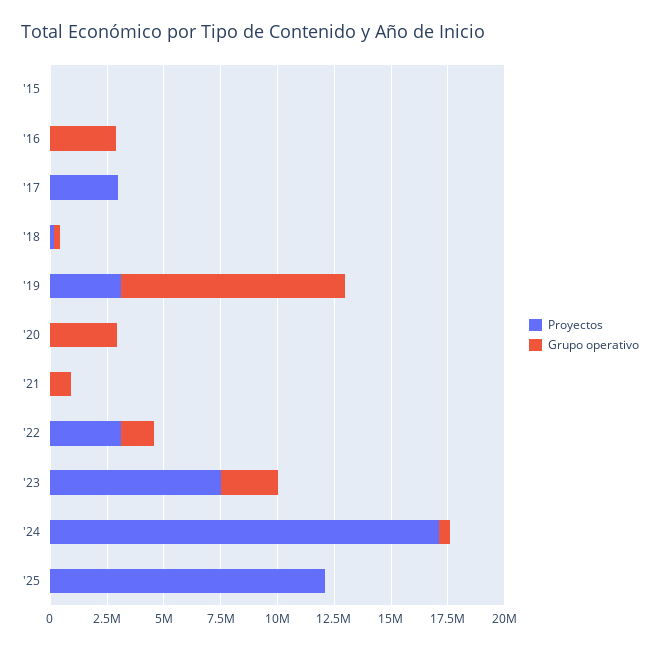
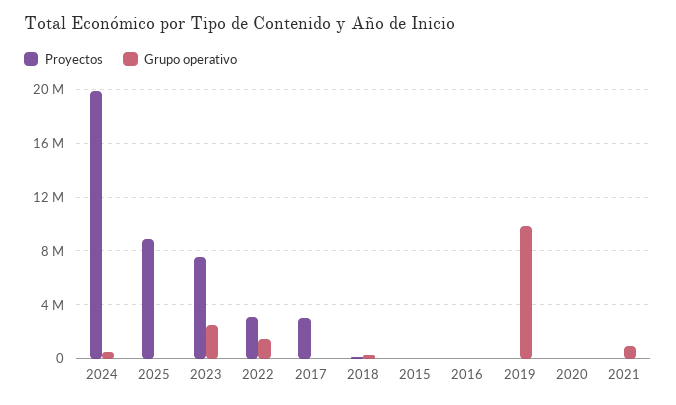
Grupo operativo, '16: 3000000 -> 0
Proyectos, '19: 3000000 -> 0
Grupo operativo, '20: 3000000 -> 0
Proyectos, '24: 17000000 -> 20000000
Proyectos, '25: 12000000 -> 9000000

